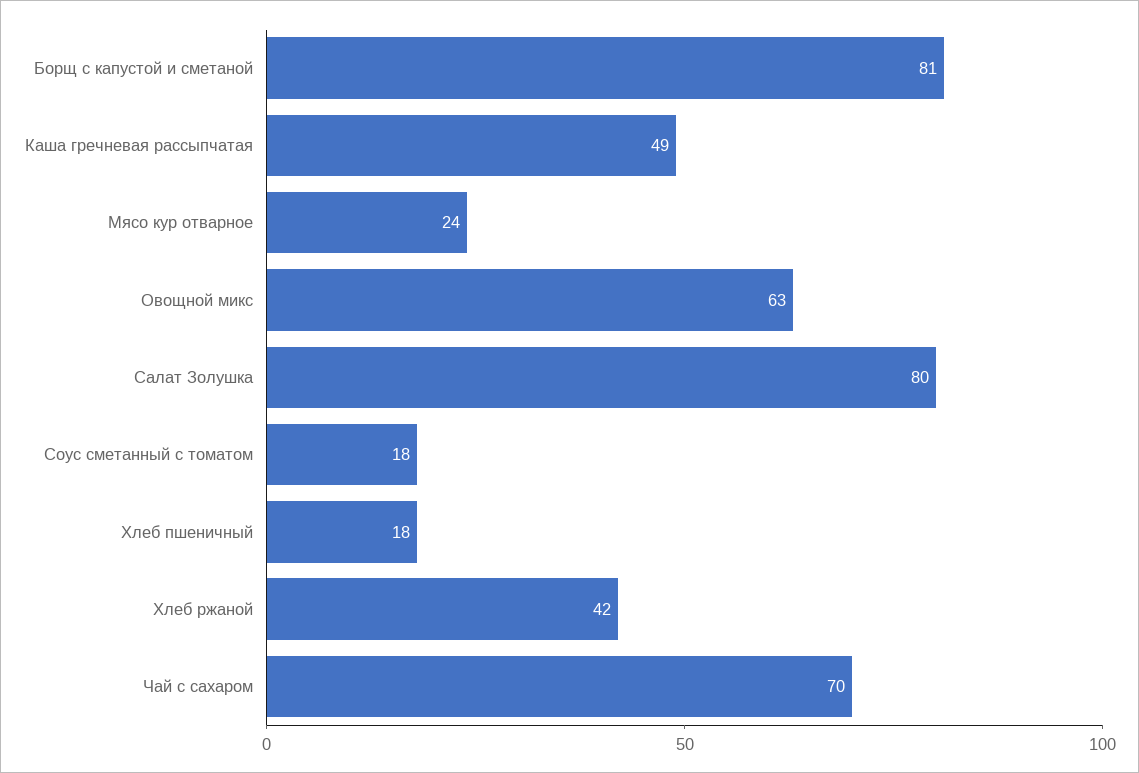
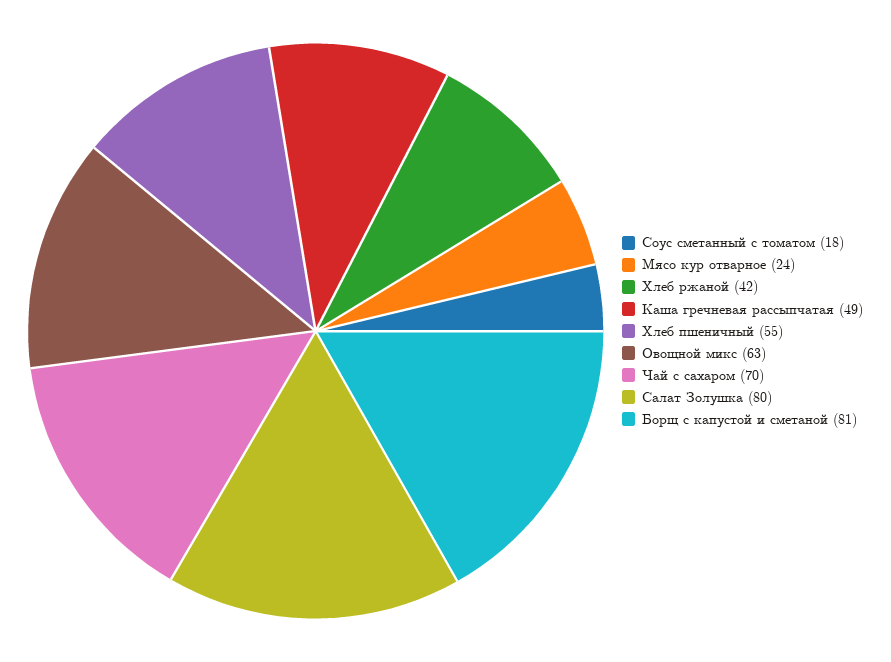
Хлеб пшеничный: 18 -> 55

